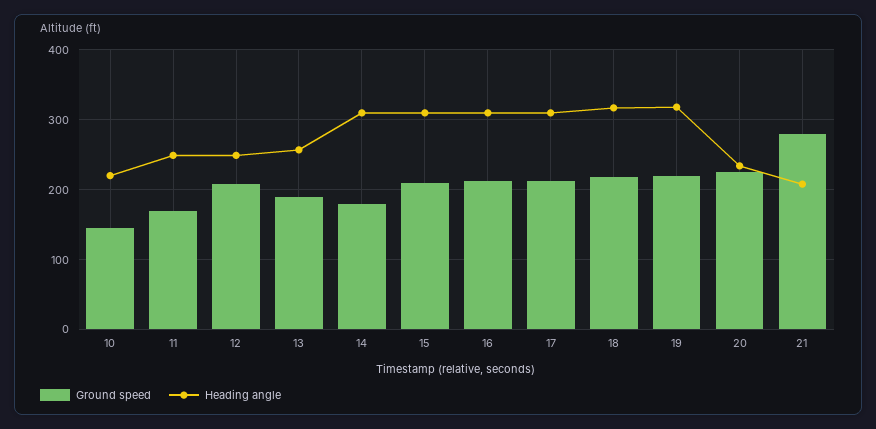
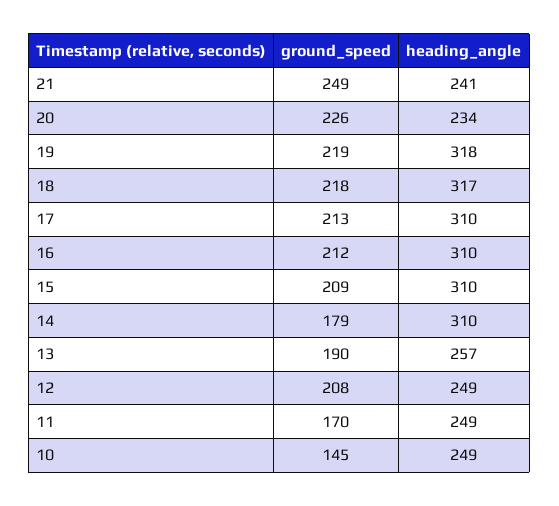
Heading angle, 10: 220 -> 249
Ground speed, 21: 280 -> 249
Heading angle, 21: 210 -> 241

